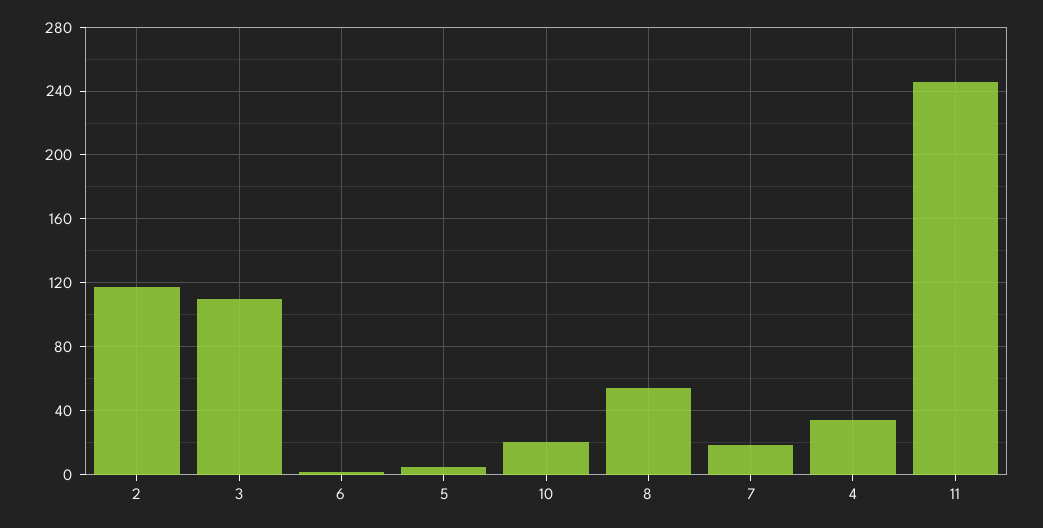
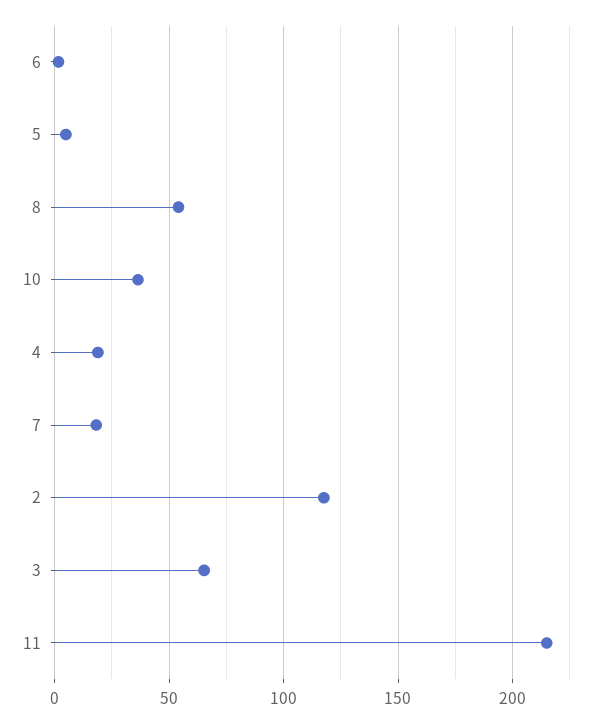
3: 110 -> 65
10: 20 -> 35
4: 35 -> 20
11: 245 -> 215

